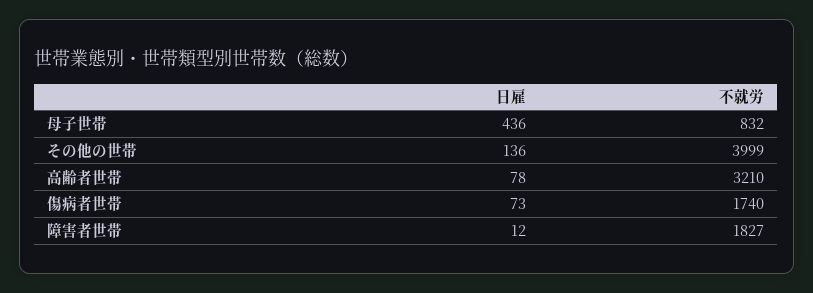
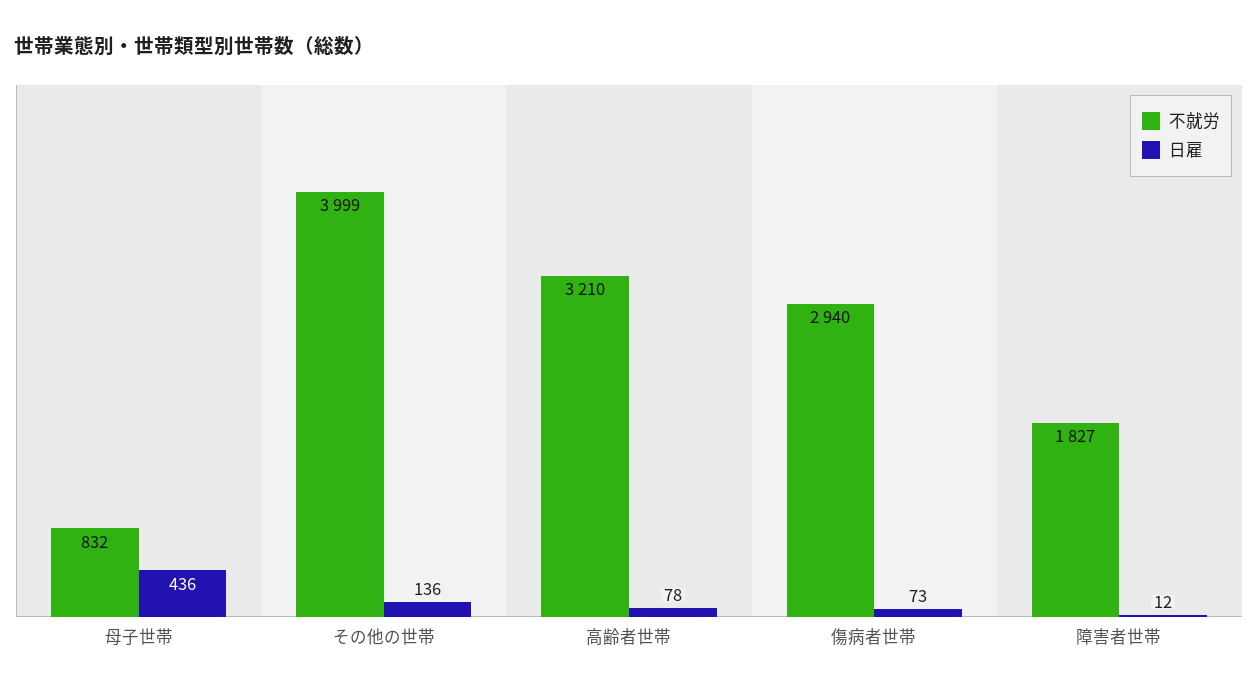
不就労, 傷病者世帯: 1740 -> 2940

